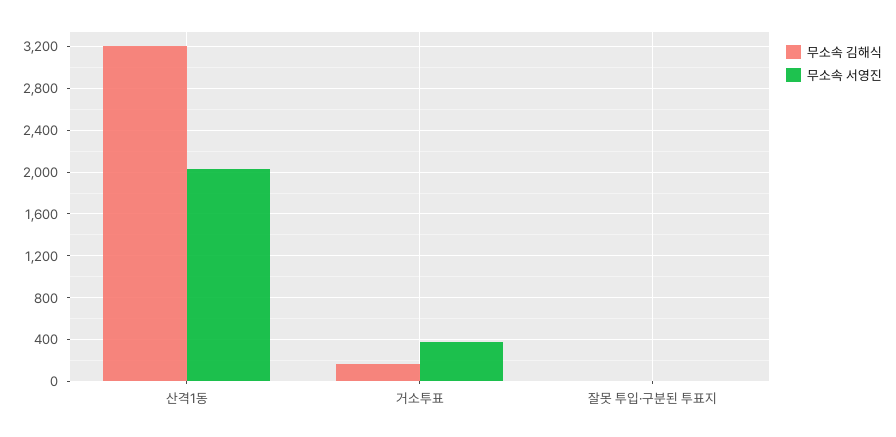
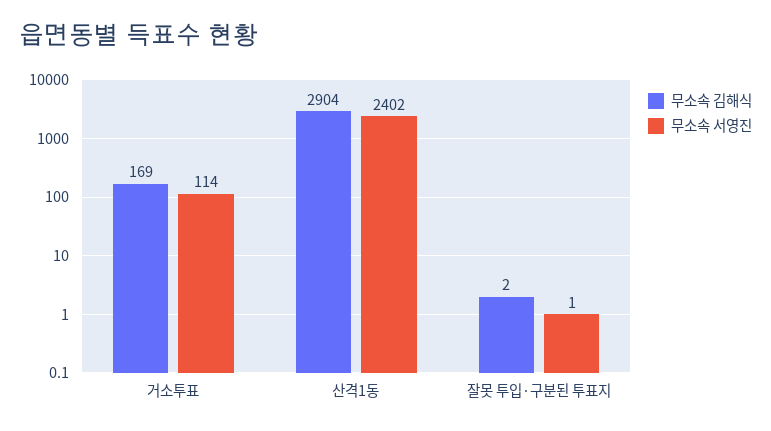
무소속 김해식, 산격1동: 3200 -> 2904
무소속 서영진, 산격1동: 2000 -> 2402
무소속 서영진, 거소투표: 400 -> 114

